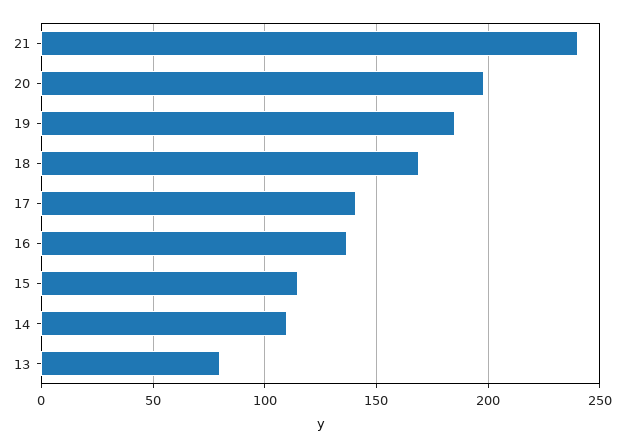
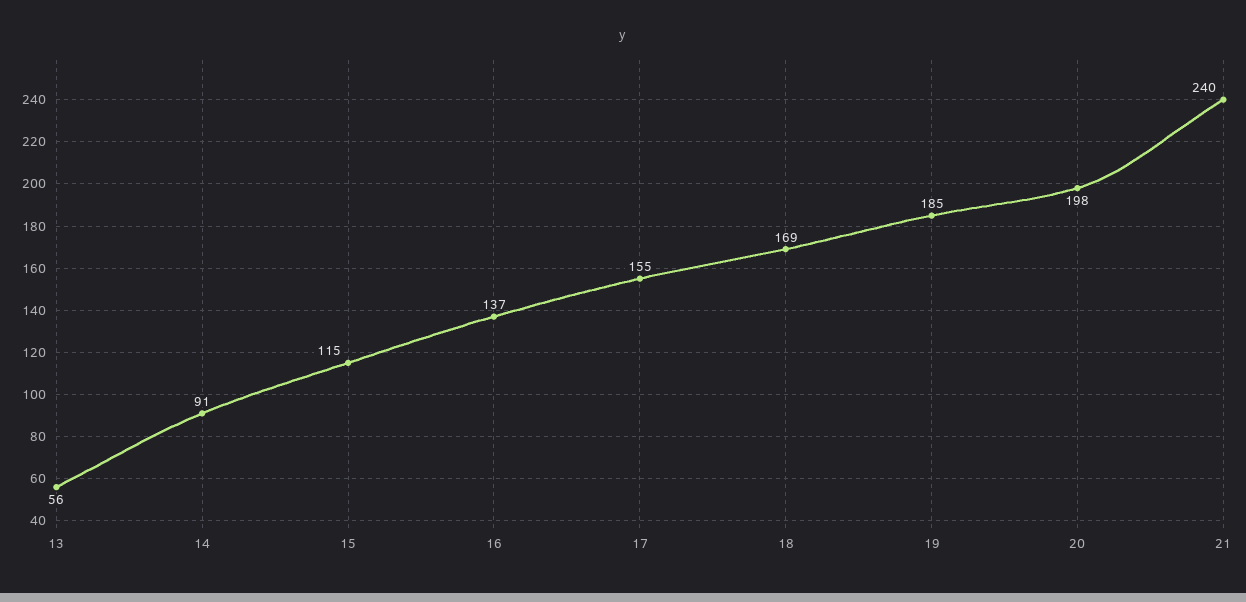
17: 140 -> 155
14: 110 -> 91
13: 80 -> 56

